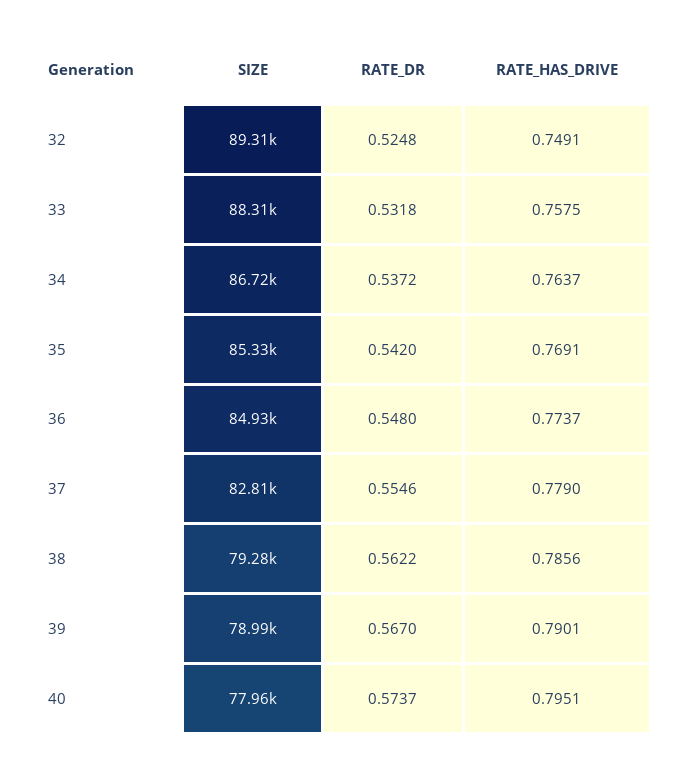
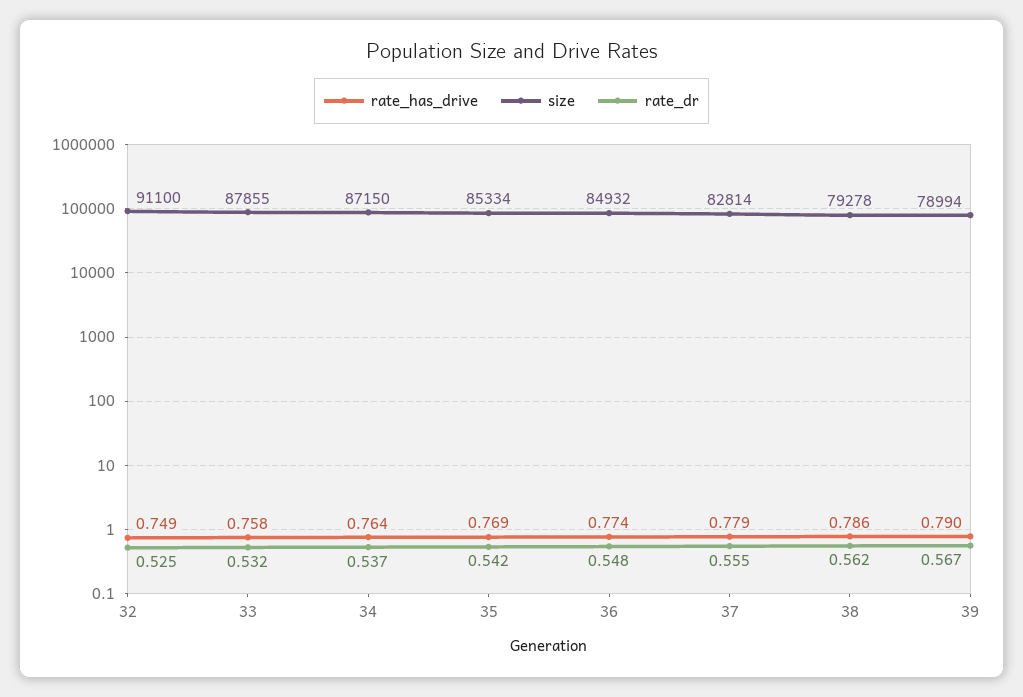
SIZE, 32: 89310 -> 91100
SIZE, 33: 88310 -> 87855
SIZE, 34: 86720 -> 87150
SIZE, 40: 77960 -> none
RATE_DR, 40: 0.5737 -> none
RATE_HAS_DRIVE, 40: 0.7951 -> none

